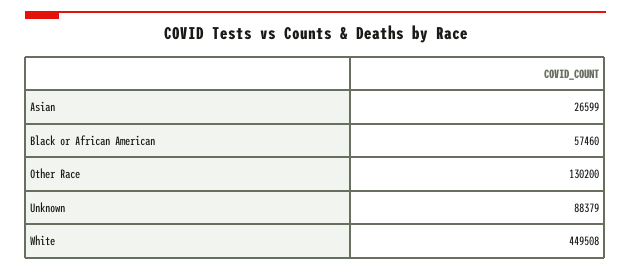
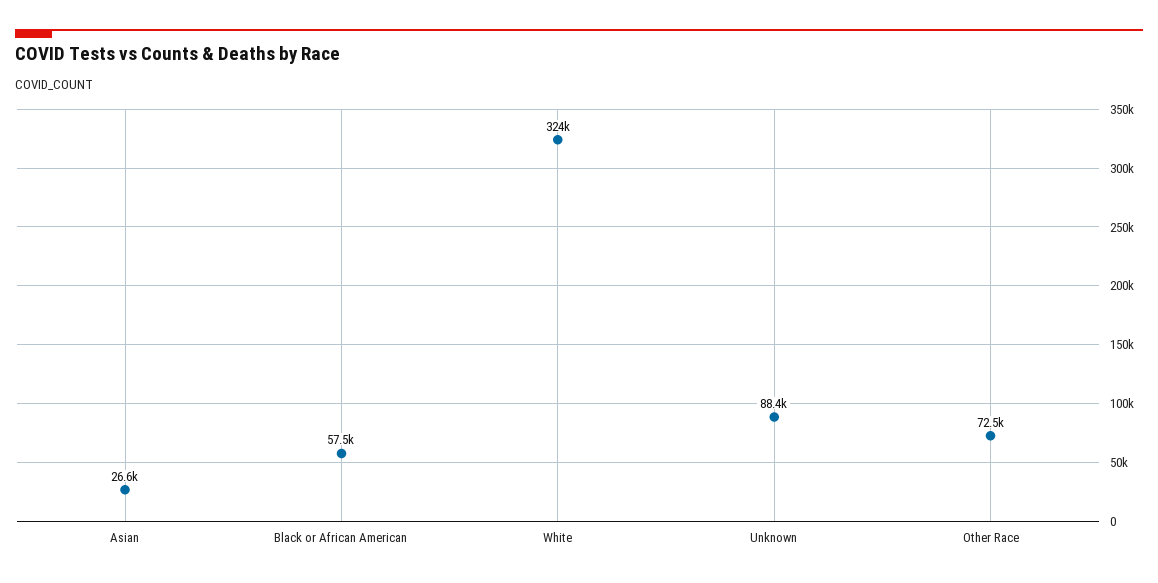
Other Race: 130200 -> 72500
White: 449508 -> 324000

